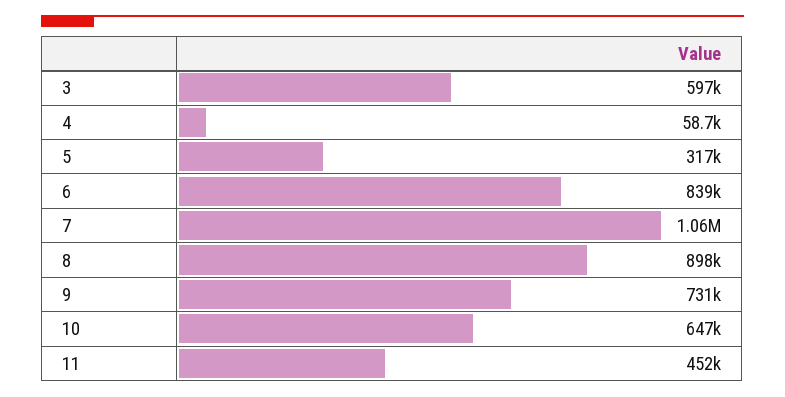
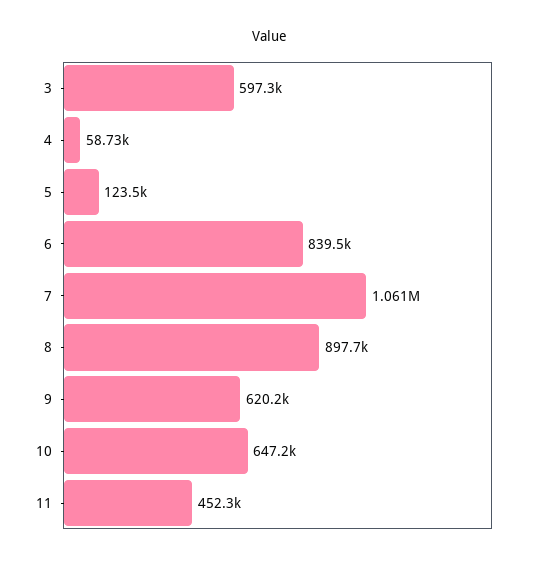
5: 317000 -> 123500
9: 731000 -> 620200

